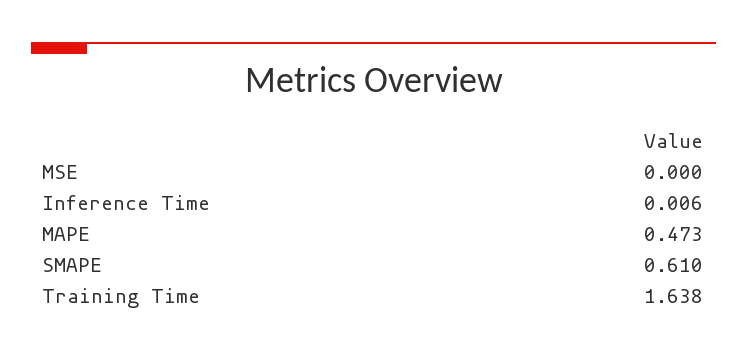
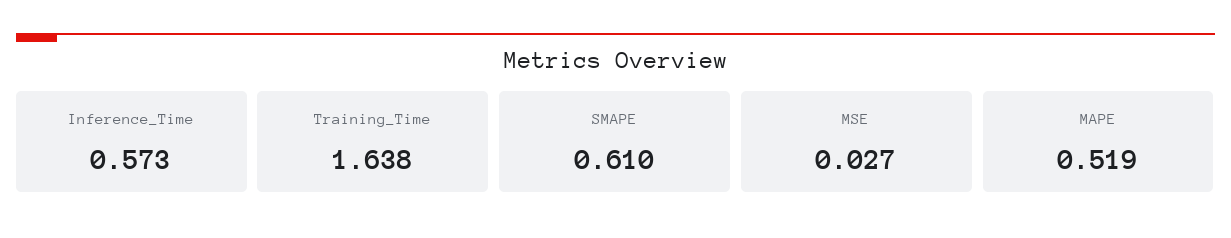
MSE: 0 -> 0.027
Inference Time: 0.006 -> 0.573
MAPE: 0.473 -> 0.519

